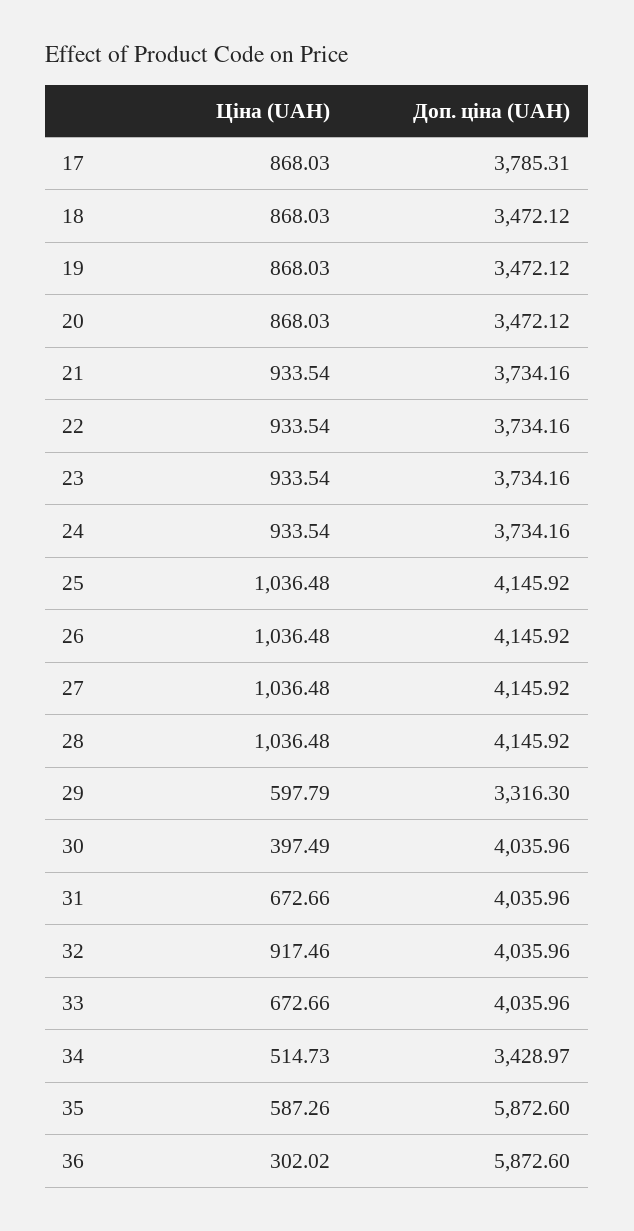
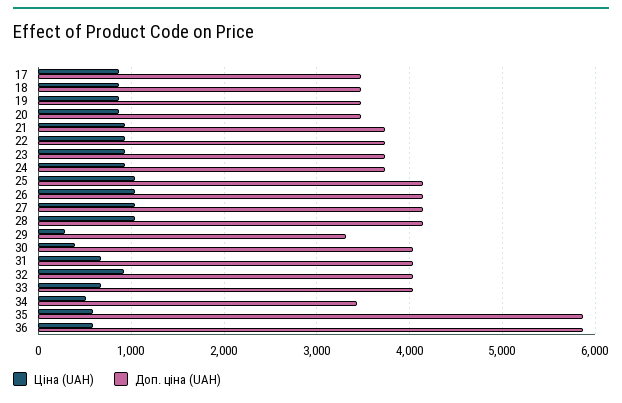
Доп. ціна (UAH), 17: 3785.31 -> 3500
Ціна (UAH), 29: 597.79 -> 300
Ціна (UAH), 36: 302.02 -> 600

